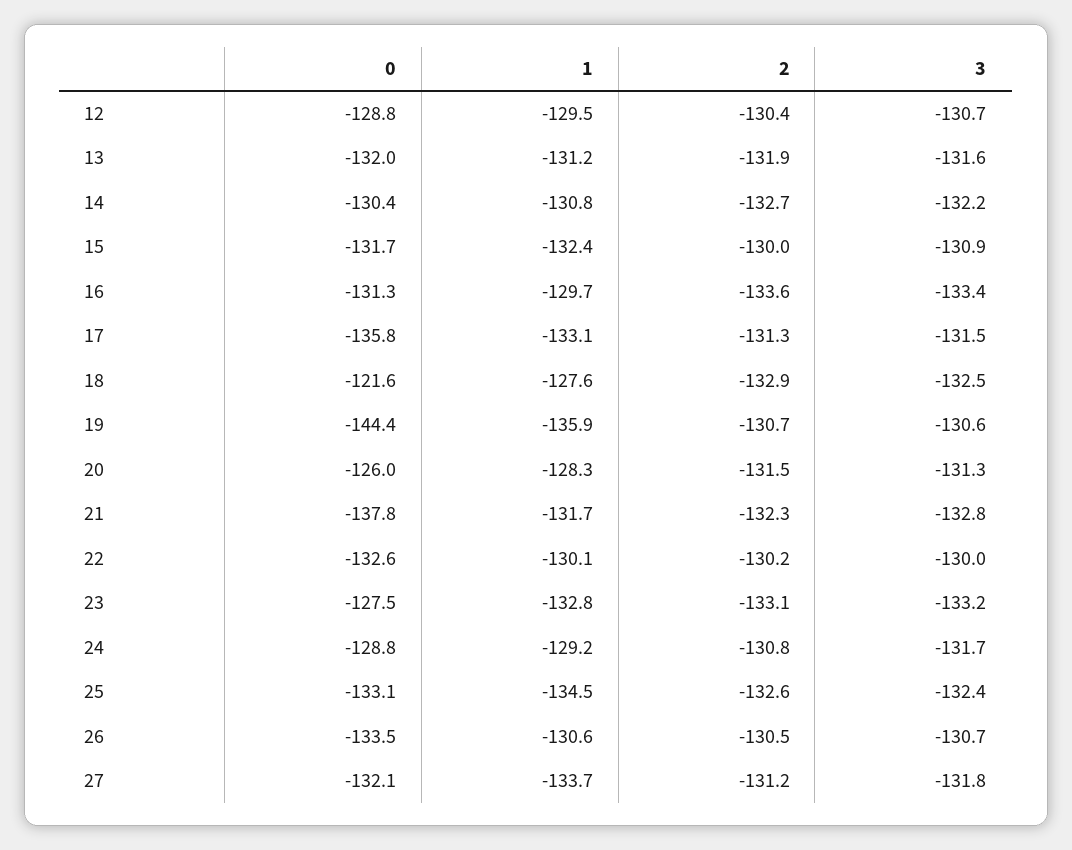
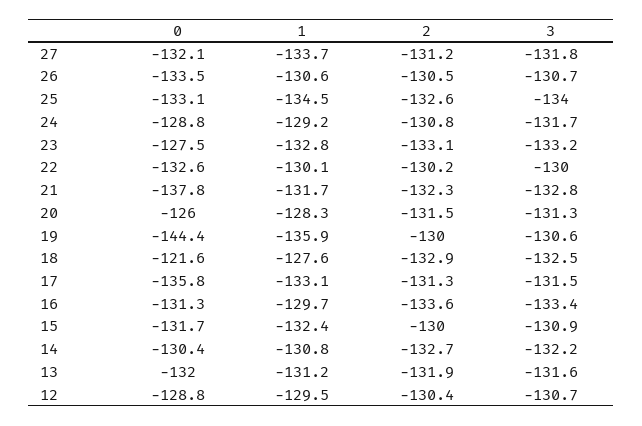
2, 19: -130.7 -> -130
3, 25: -132.4 -> -134

